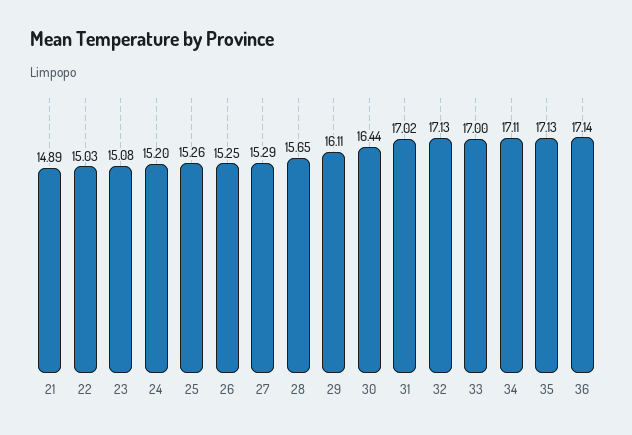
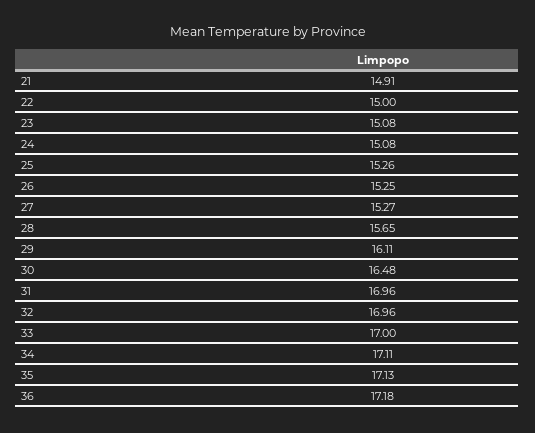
21: 14.89 -> 14.91
22: 15.03 -> 15
24: 15.2 -> 15.08
27: 15.29 -> 15.27
30: 16.44 -> 16.48
31: 17.02 -> 16.96
32: 17.13 -> 16.96
36: 17.14 -> 17.18

